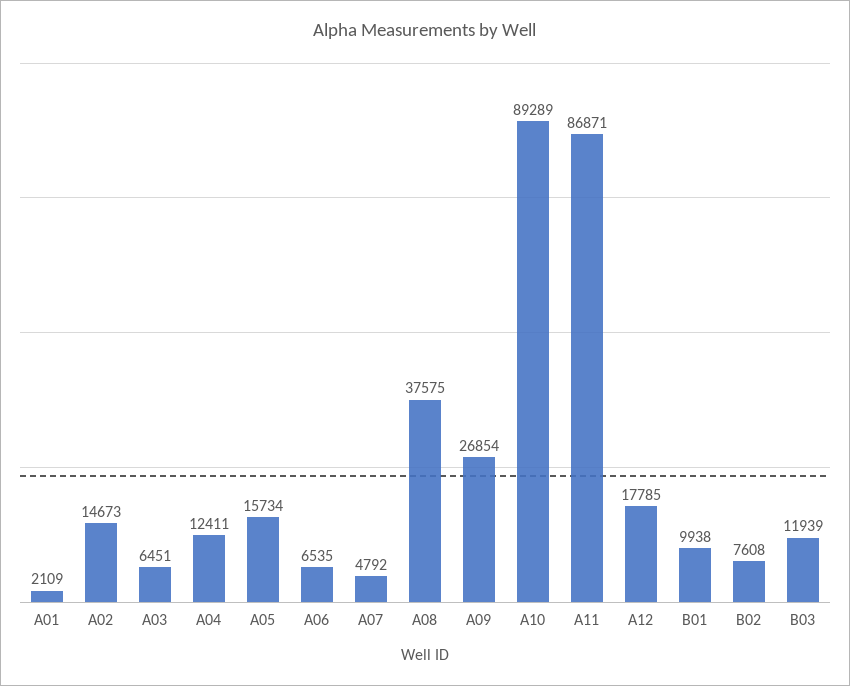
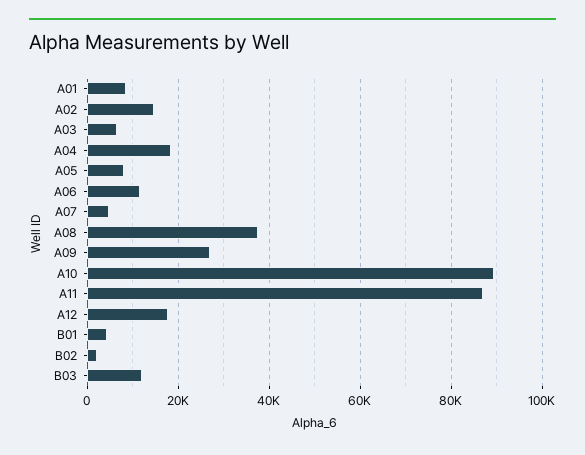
A01: 2109 -> 8000
A04: 12411 -> 18000
A05: 15734 -> 8000
A06: 6535 -> 12000
B01: 9938 -> 4000
B02: 7608 -> 2000

